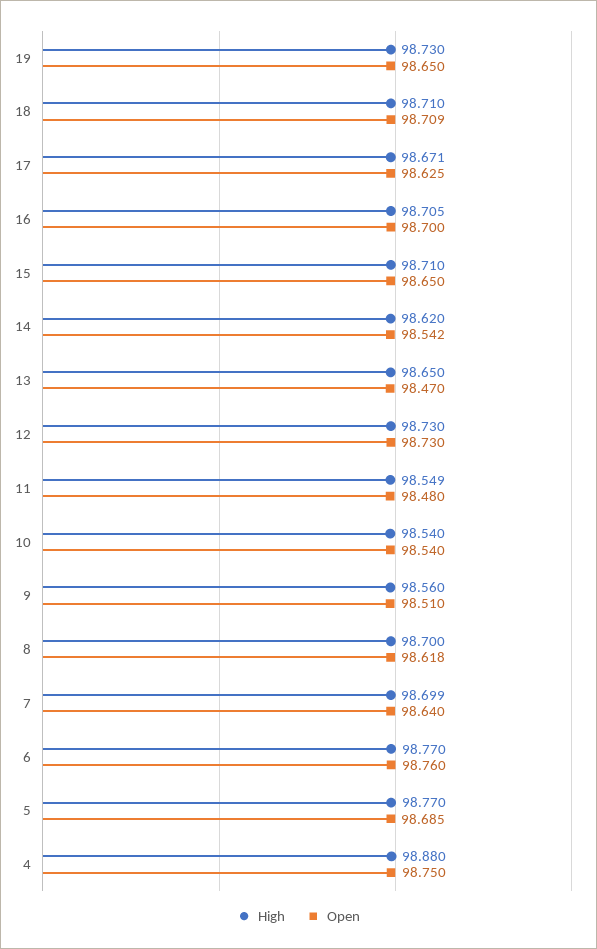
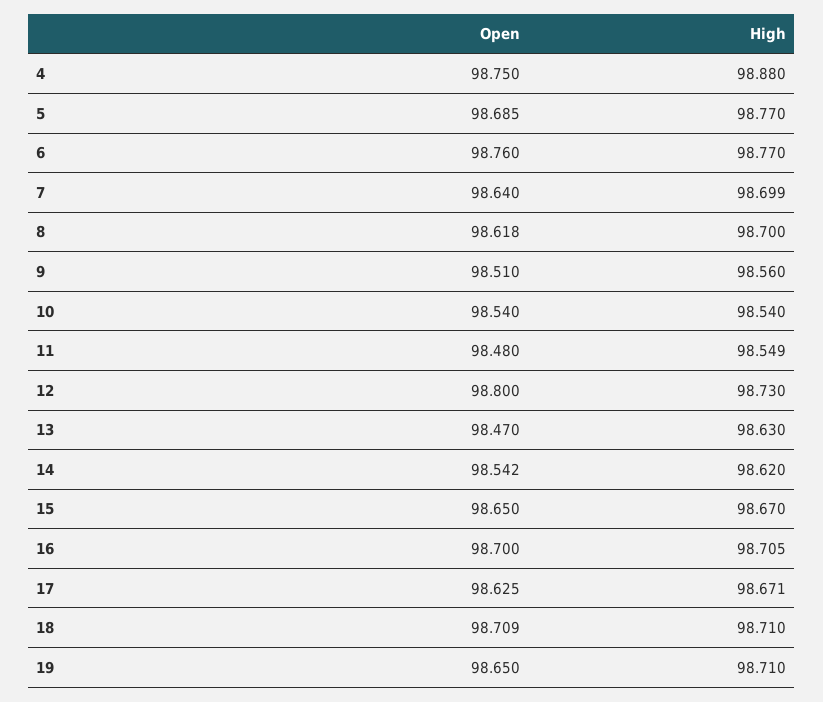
High, 19: 98.73 -> 98.71
High, 15: 98.71 -> 98.67
High, 13: 98.65 -> 98.63
Open, 12: 98.73 -> 98.8

